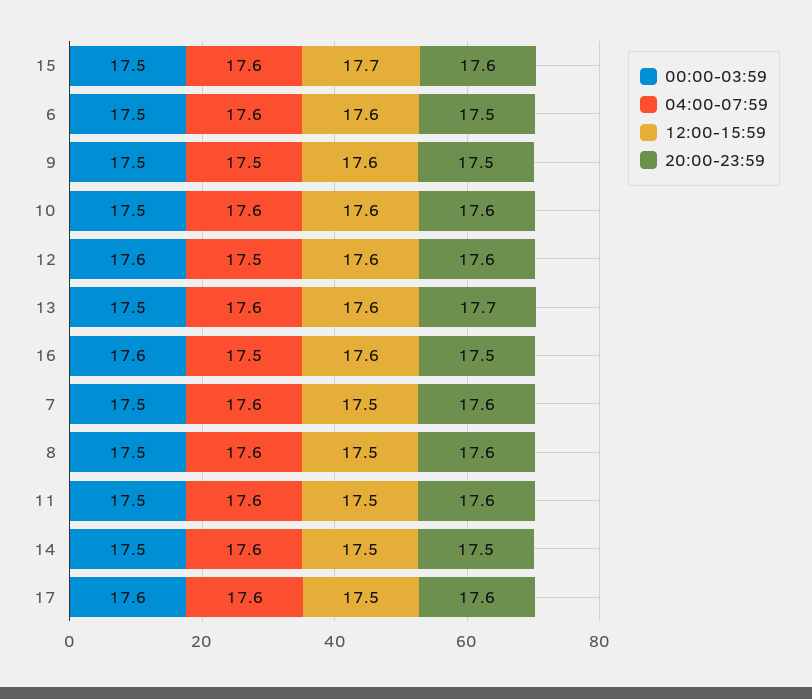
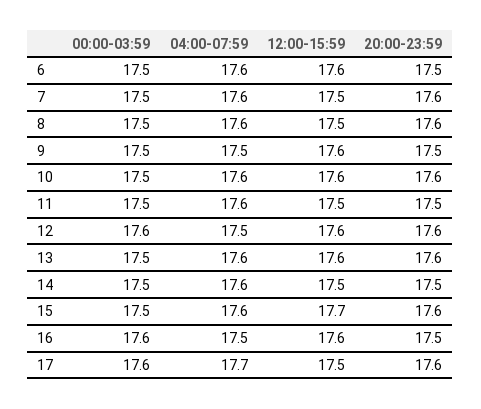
20:00-23:59, 13: 17.7 -> 17.6
20:00-23:59, 11: 17.6 -> 17.5
04:00-07:59, 17: 17.6 -> 17.7

